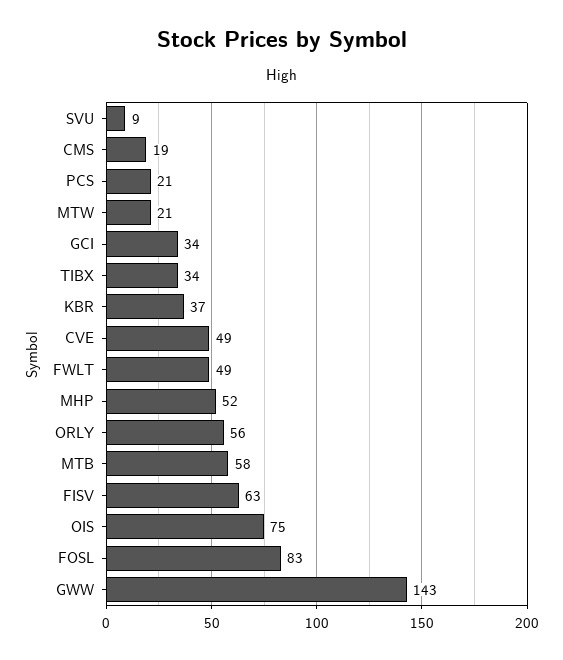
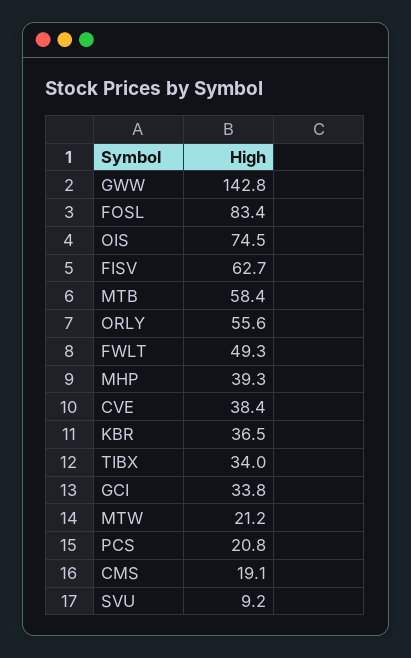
CVE: 49 -> 38.4
MHP: 52 -> 39.3

